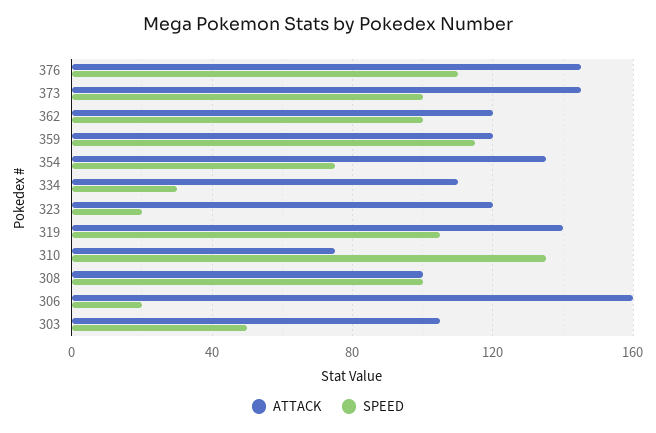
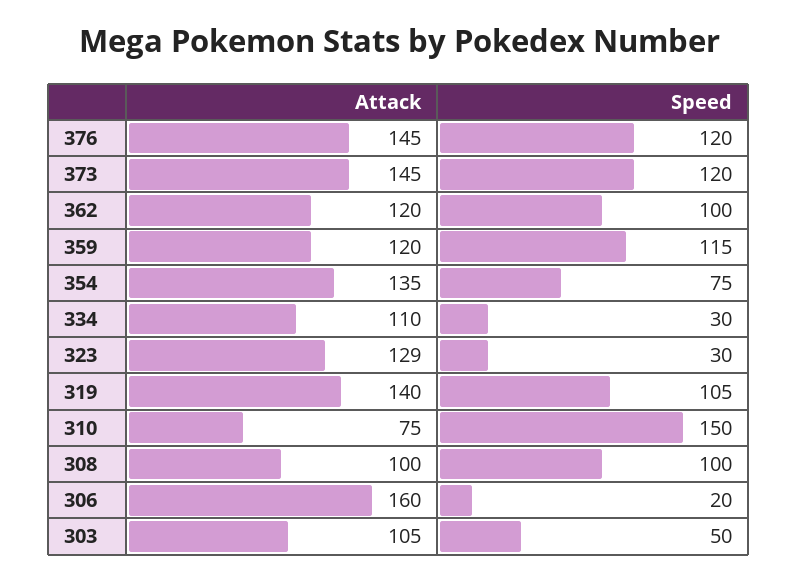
SPEED, 376: 110 -> 120
SPEED, 373: 100 -> 120
ATTACK, 323: 120 -> 129
SPEED, 323: 20 -> 30
SPEED, 310: 135 -> 150

